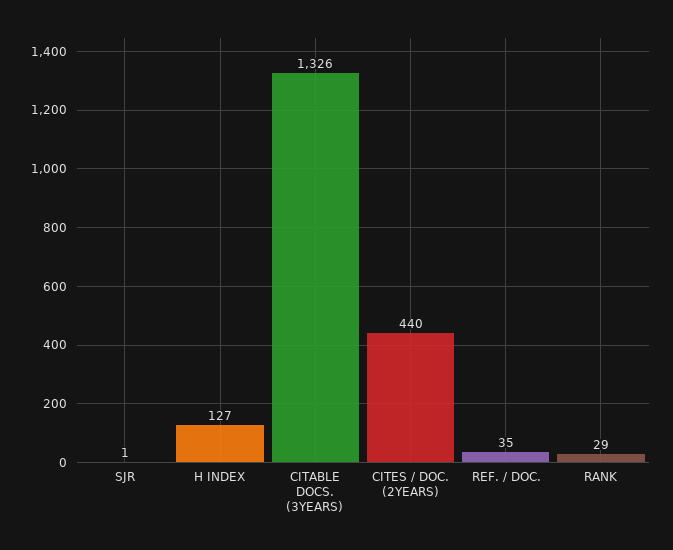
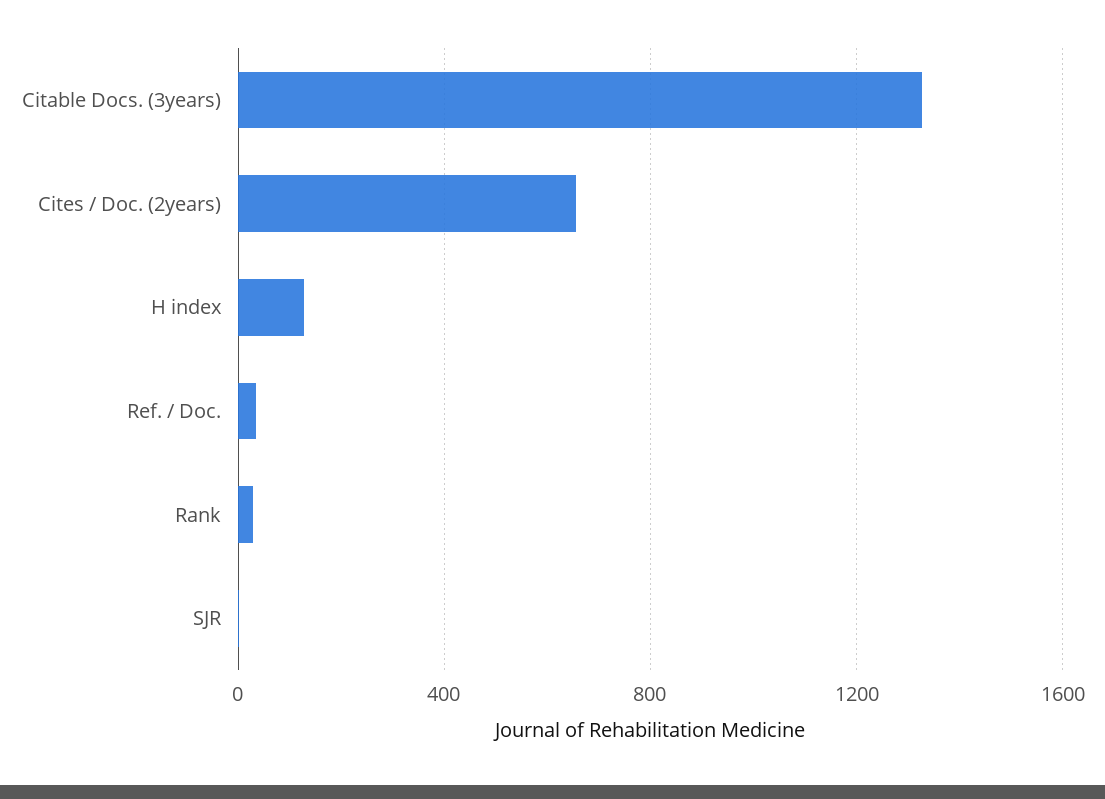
CITES / DOC. (2YEARS): 440 -> 650

